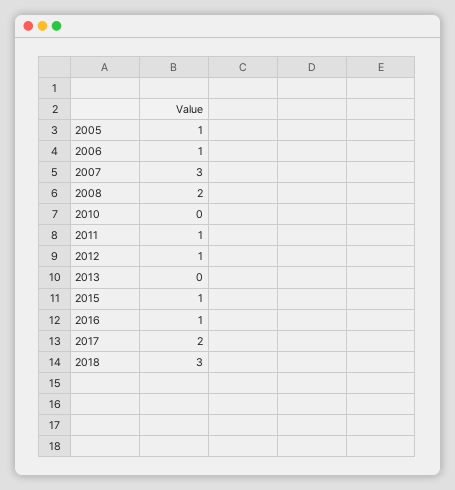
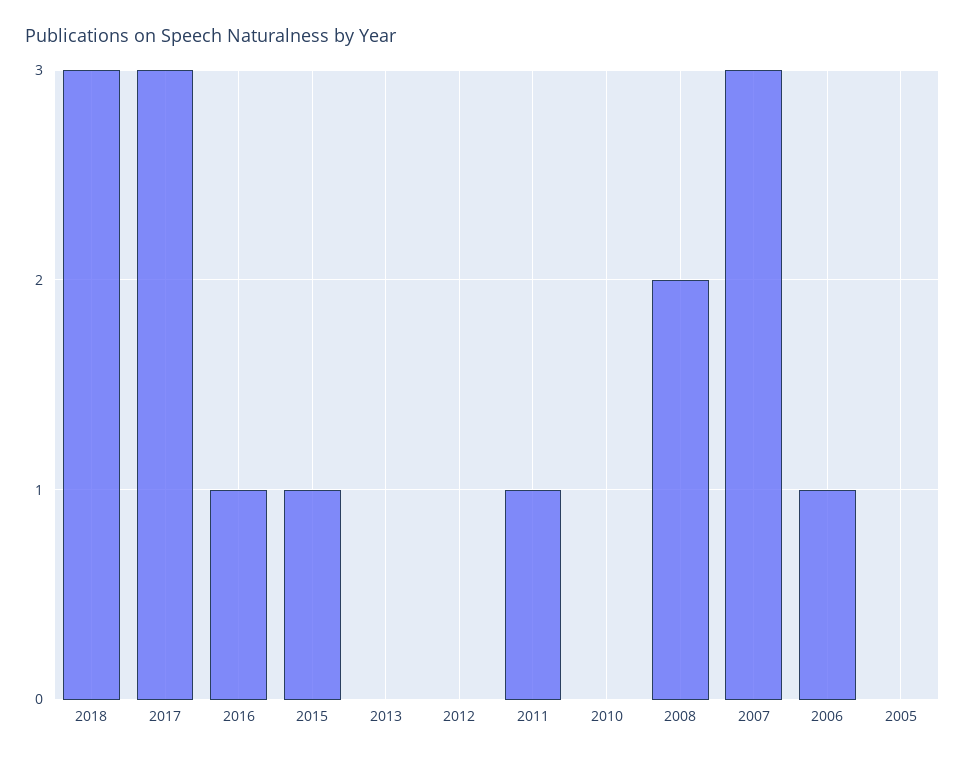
2005: 1 -> 0
2012: 1 -> 0
2017: 2 -> 3

